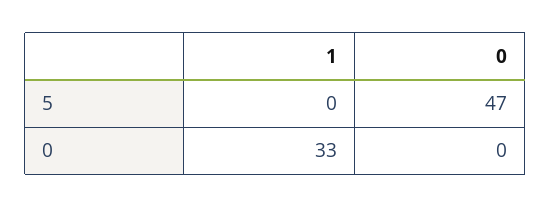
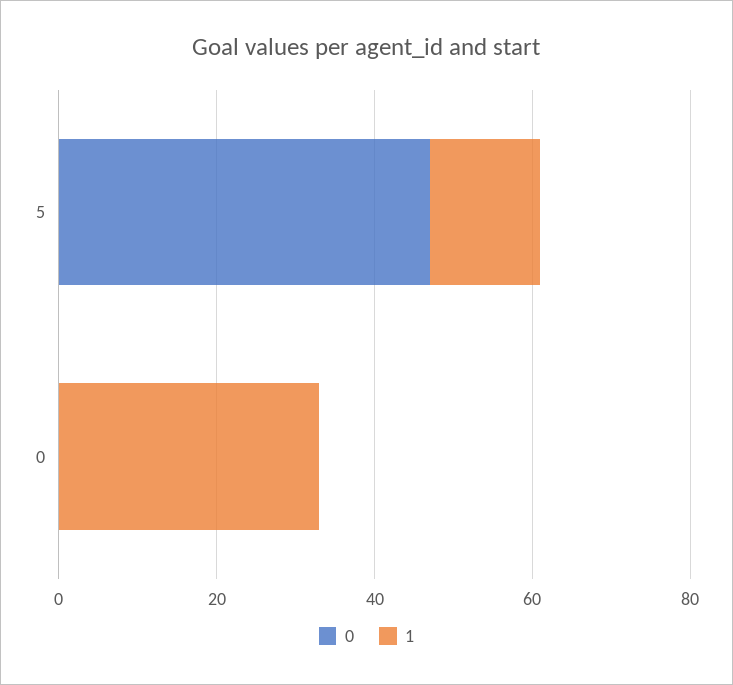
1, 5: 0 -> 15

